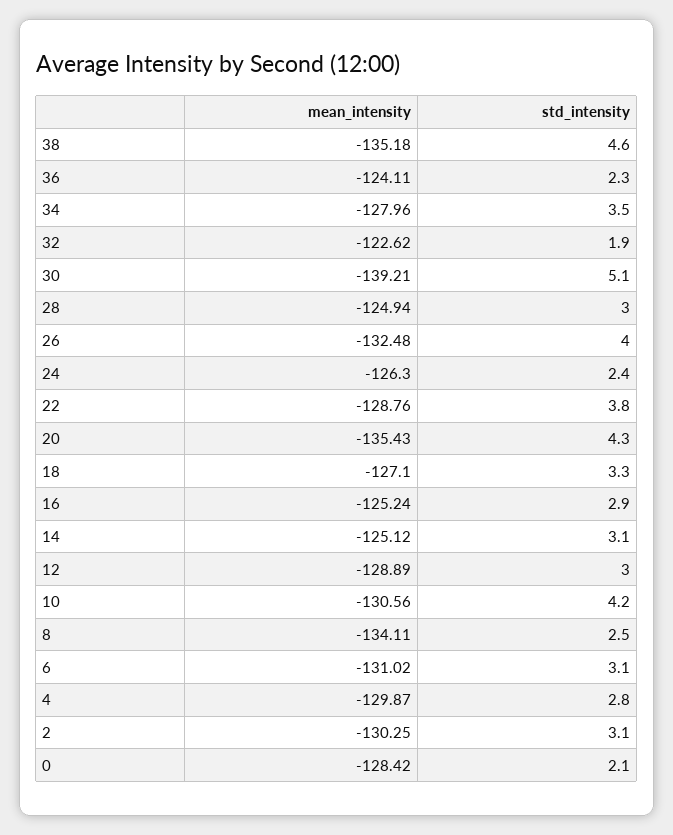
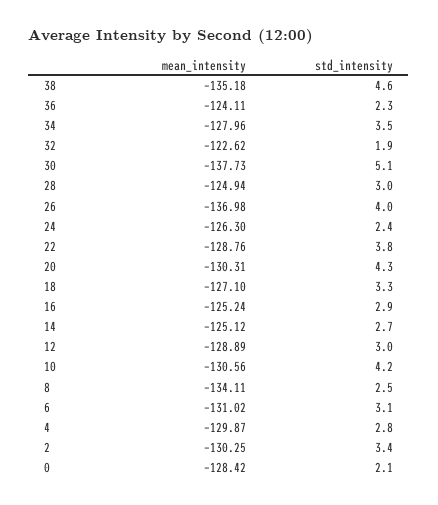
mean_intensity, 30: -139.21 -> -137.73
mean_intensity, 26: -132.48 -> -136.98
mean_intensity, 20: -135.43 -> -130.31
std_intensity, 14: 3.1 -> 2.7
std_intensity, 2: 3.1 -> 3.4

